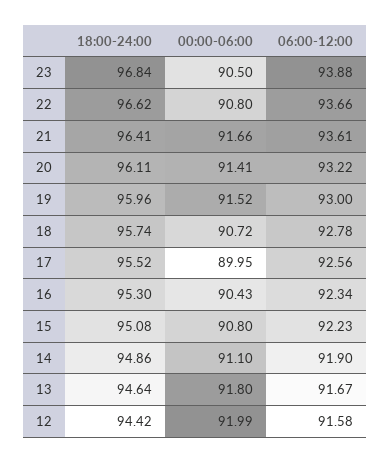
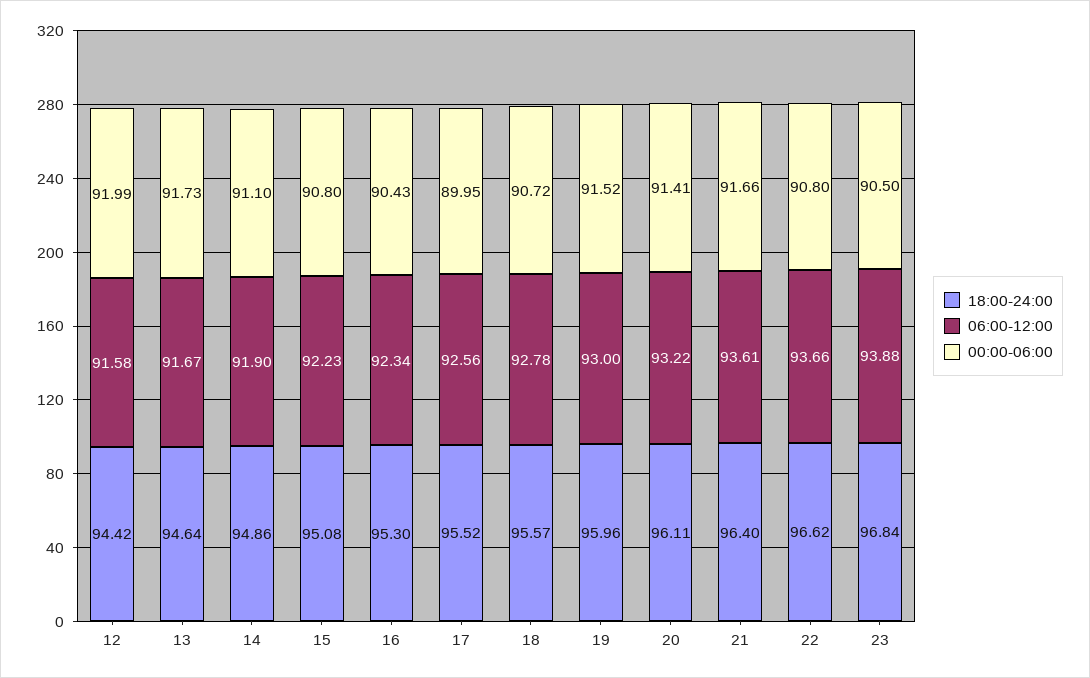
18:00-24:00, 21: 96.41 -> 96.4
18:00-24:00, 18: 95.74 -> 95.57
00:00-06:00, 13: 91.8 -> 91.73

